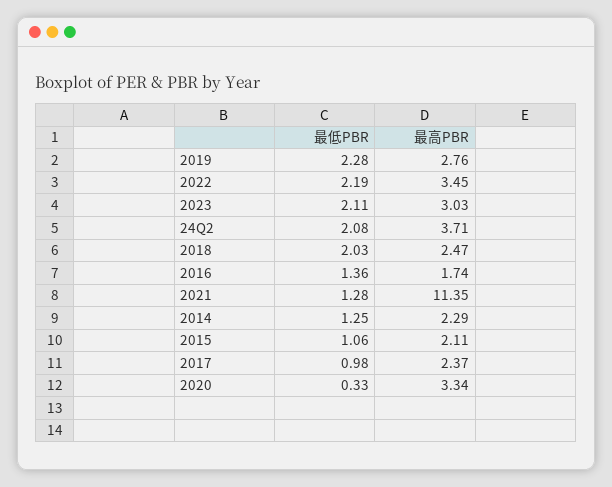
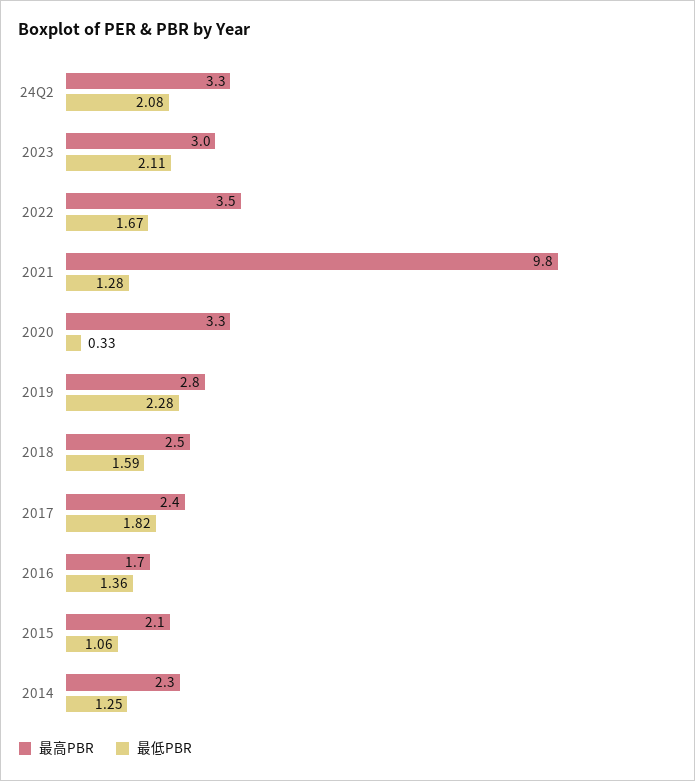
最低PBR, 2022: 2.19 -> 1.67
最高PBR, 24Q2: 3.71 -> 3.3
最低PBR, 2018: 2.03 -> 1.59
最高PBR, 2021: 11.35 -> 9.8
最低PBR, 2017: 0.98 -> 1.82

